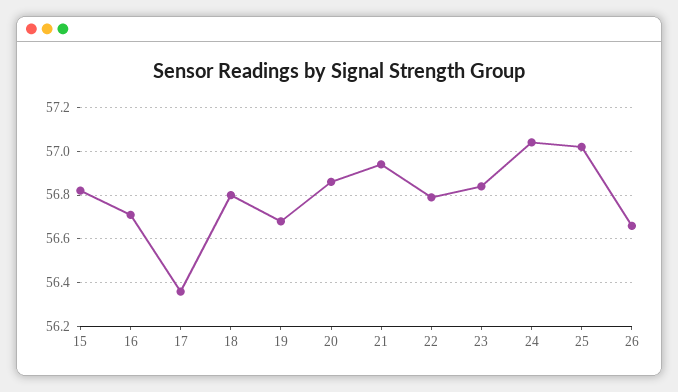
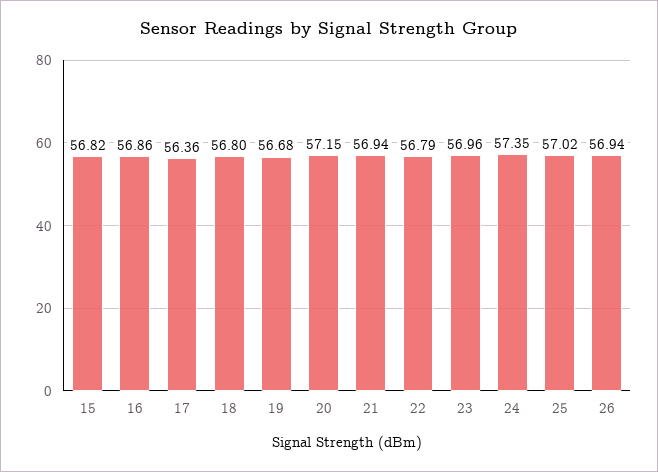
16: 56.7 -> 56.86
20: 56.85 -> 57.15
23: 56.85 -> 56.96
24: 57.05 -> 57.35
26: 56.65 -> 56.94

